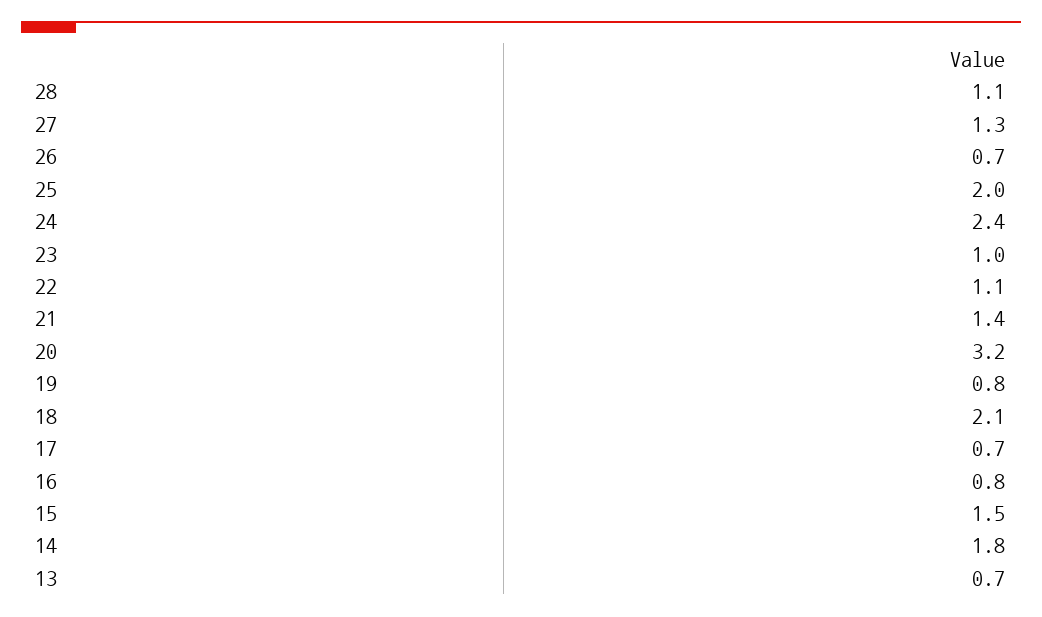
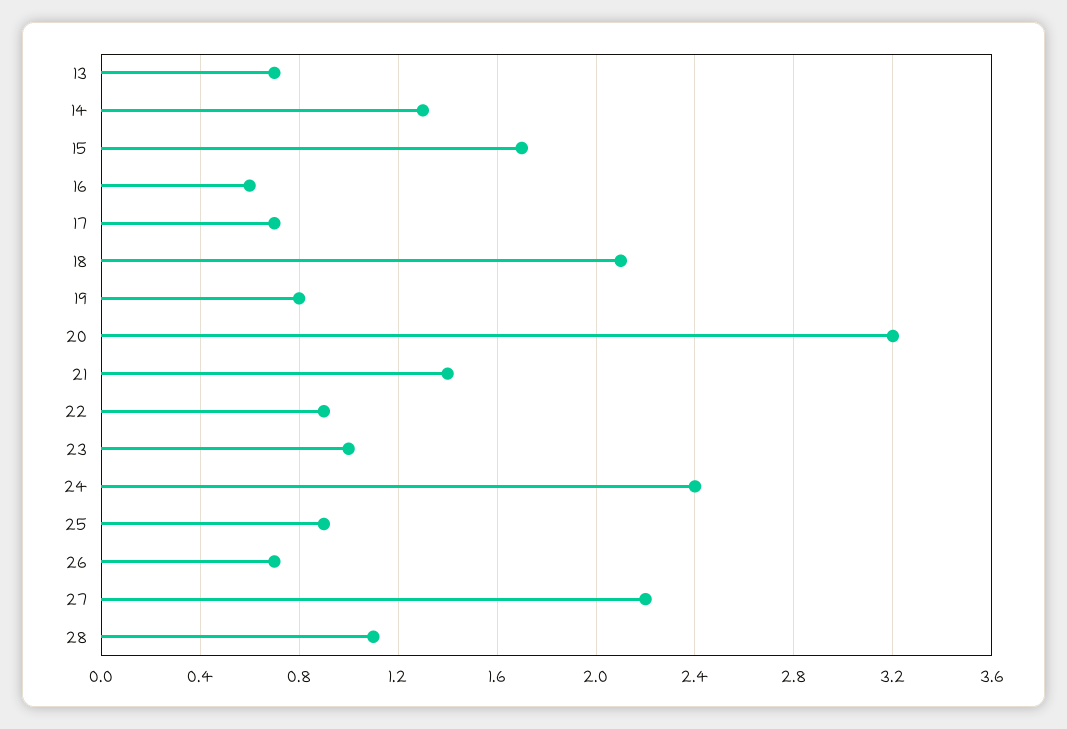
27: 1.3 -> 2.2
25: 2 -> 0.9
22: 1.1 -> 0.9
16: 0.8 -> 0.6
15: 1.5 -> 1.7
14: 1.8 -> 1.3

